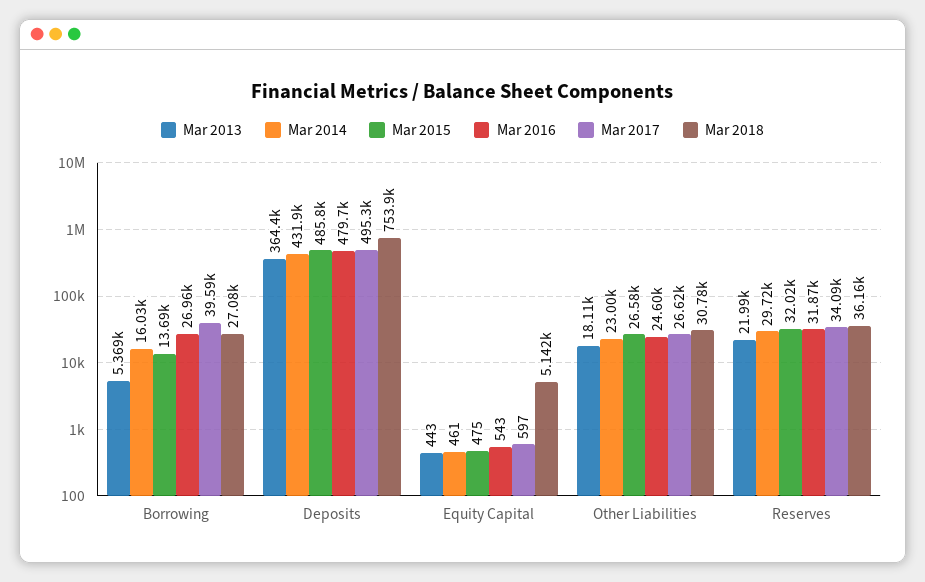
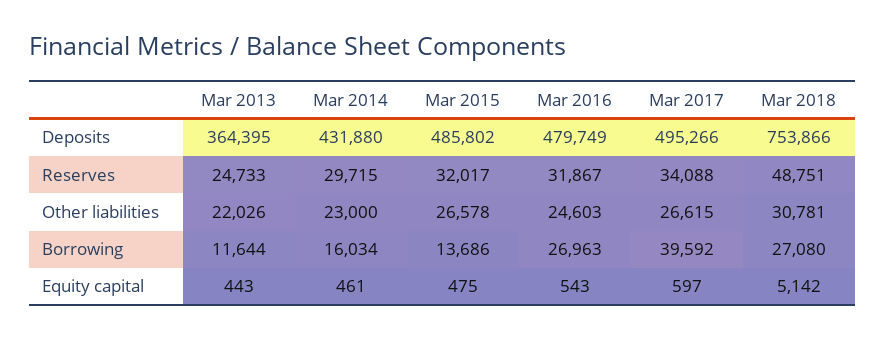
Mar 2013, Borrowing: 5369 -> 11644
Mar 2013, Other Liabilities: 18110 -> 22026
Mar 2013, Reserves: 21990 -> 24733
Mar 2018, Reserves: 36160 -> 48751

